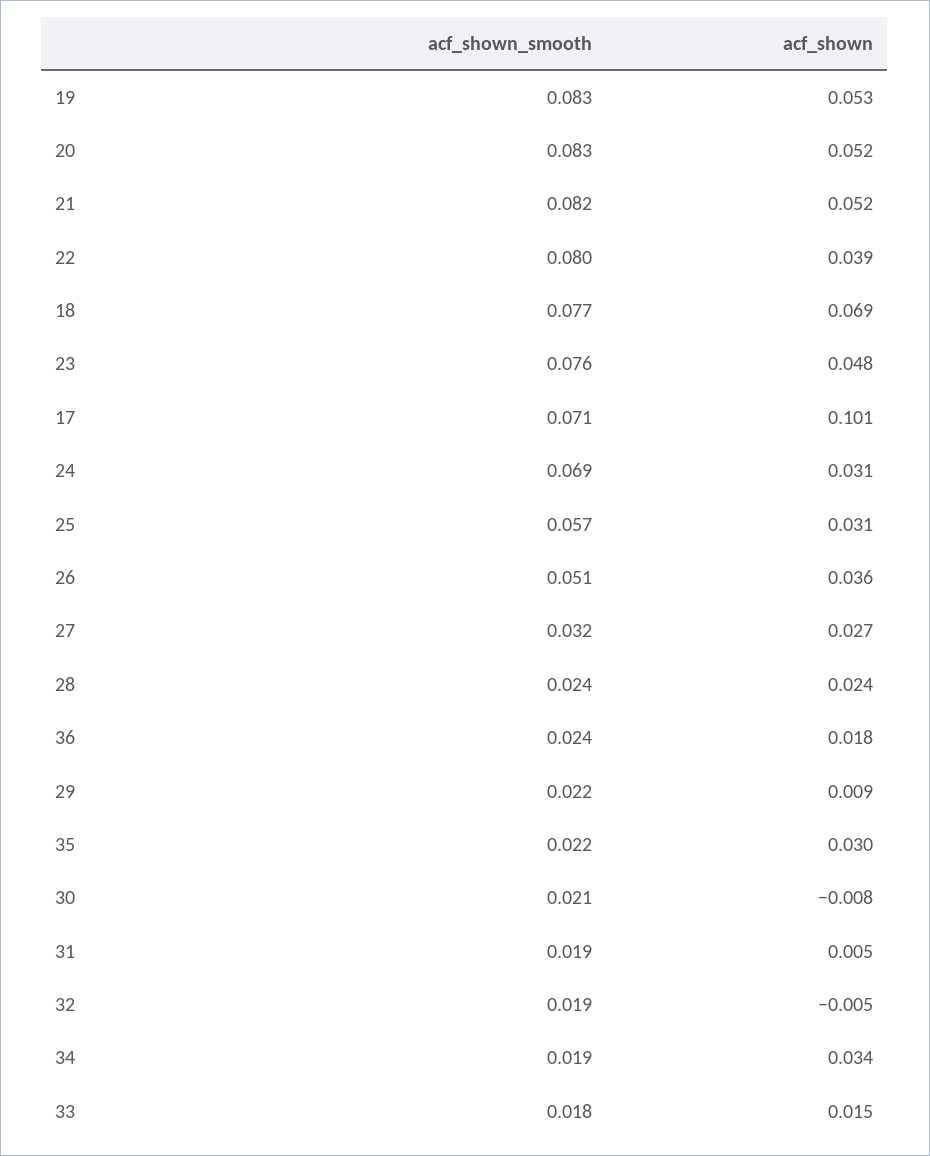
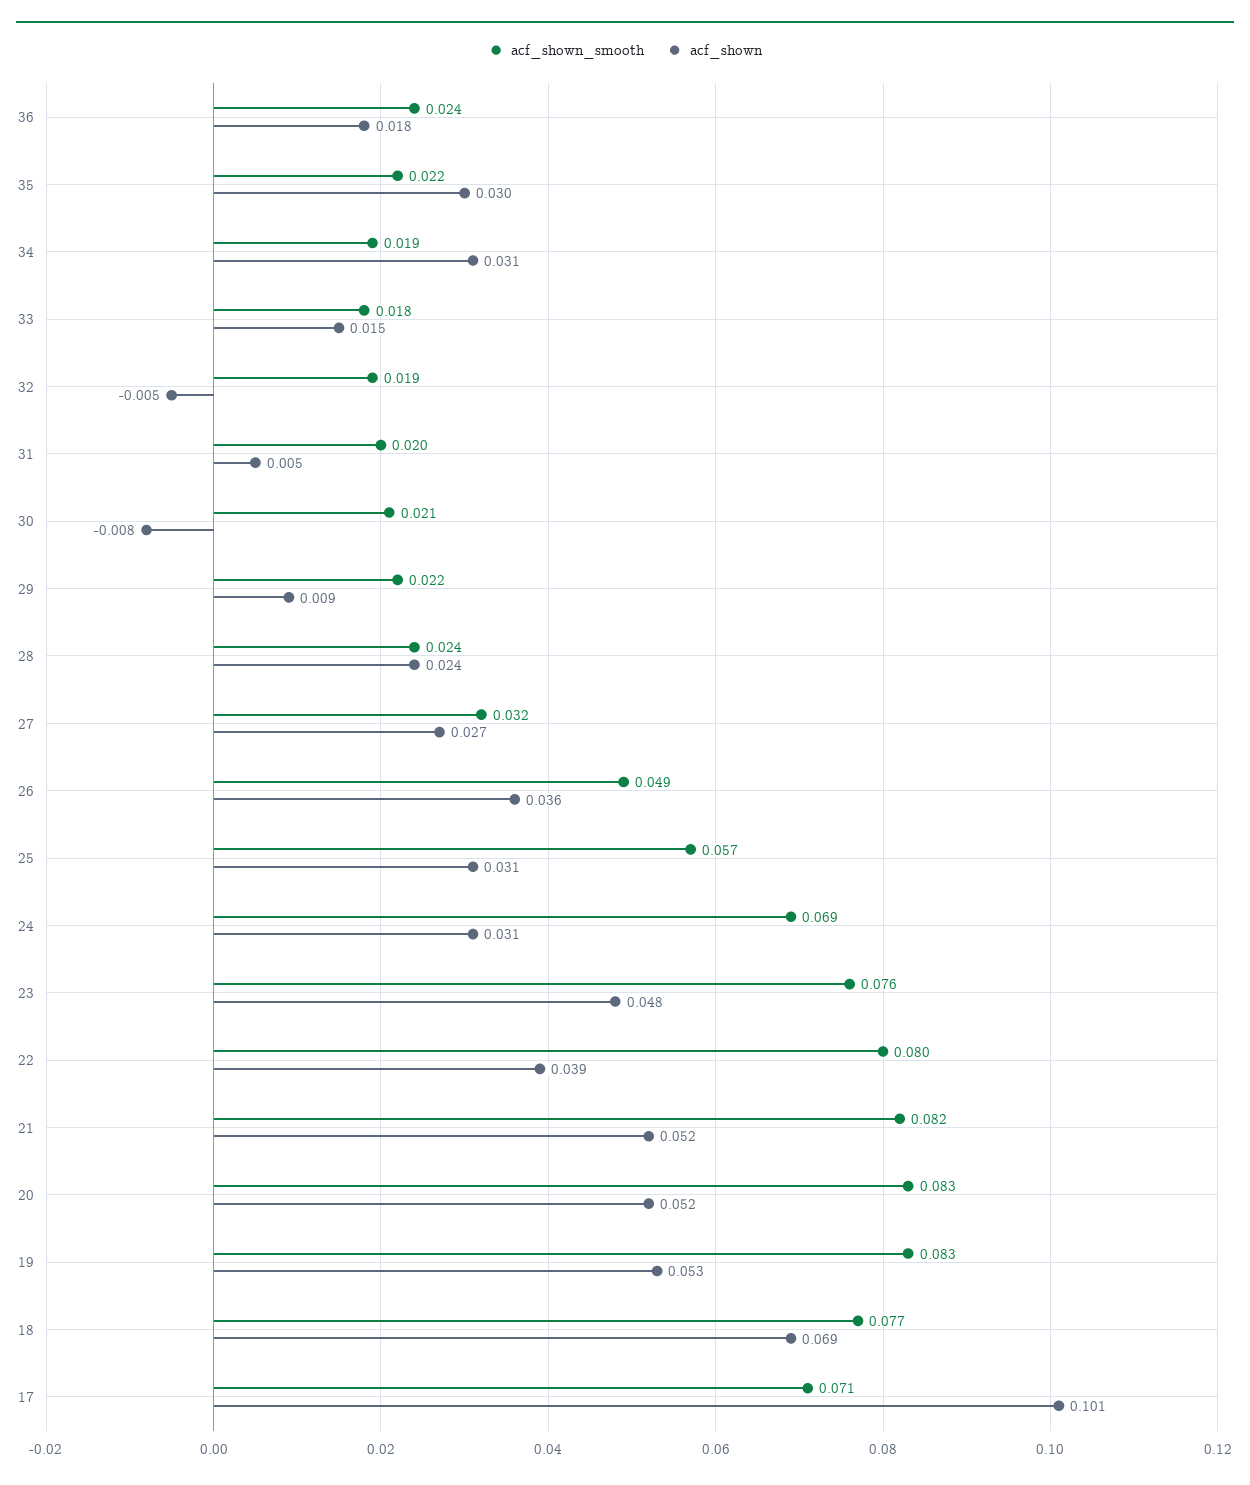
acf_shown_smooth, 26: 0.051 -> 0.049
acf_shown_smooth, 31: 0.019 -> 0.02
acf_shown, 34: 0.034 -> 0.031

